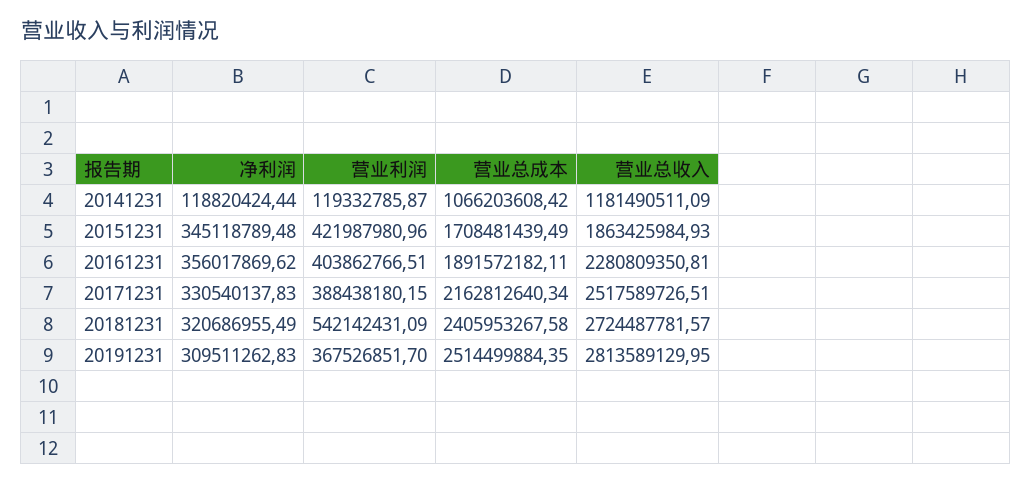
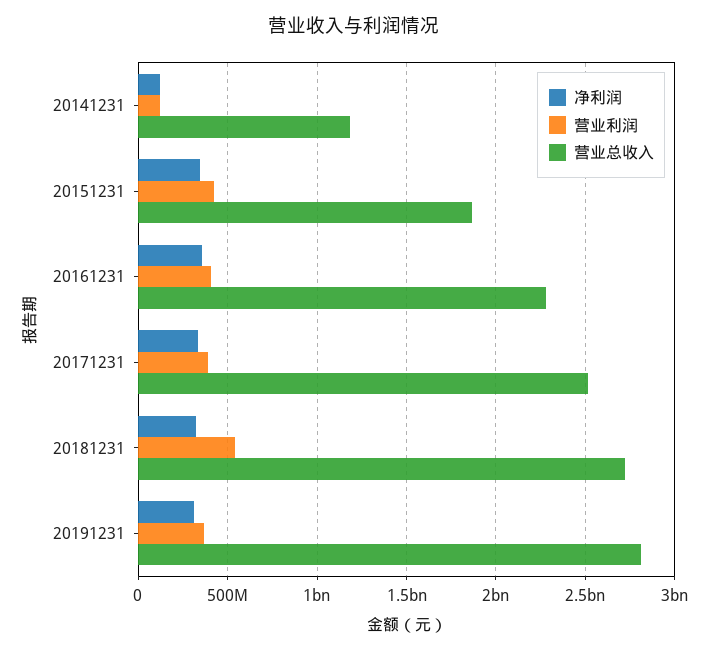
营业总成本, 20141231: 1066203608.42 -> none
营业总成本, 20151231: 1708481439.49 -> none
营业总成本, 20161231: 1891572182.11 -> none
营业总成本, 20171231: 2162812640.34 -> none
营业总成本, 20181231: 2405953267.58 -> none
营业总成本, 20191231: 2514499884.35 -> none

